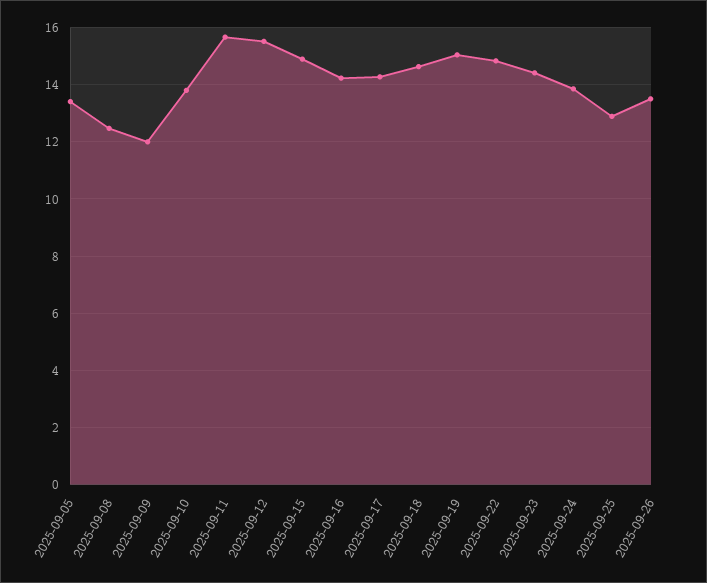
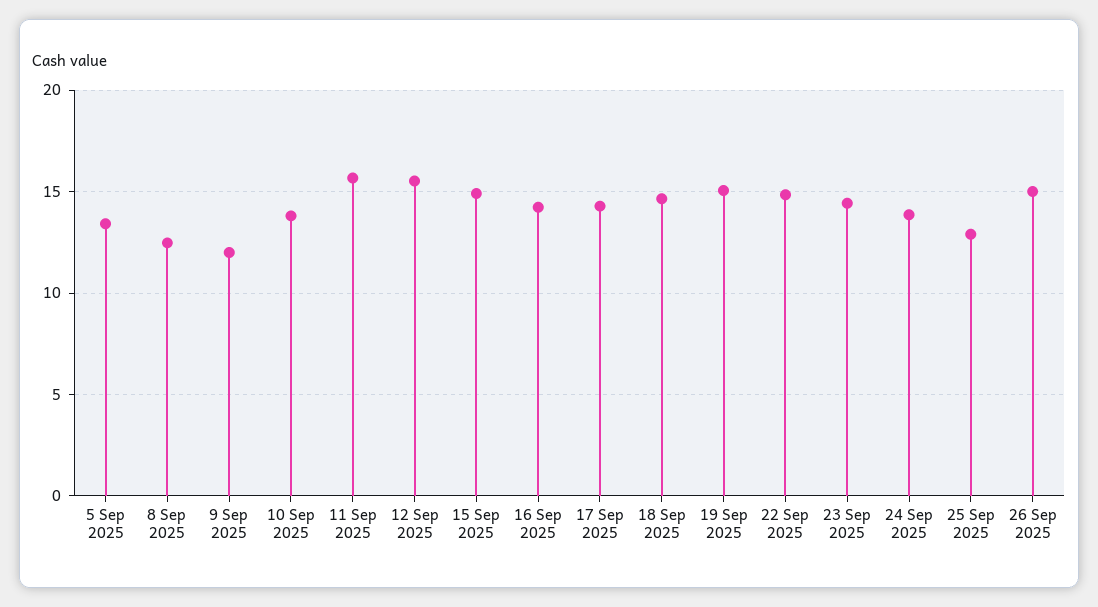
2025-09-26: 13.5 -> 15

